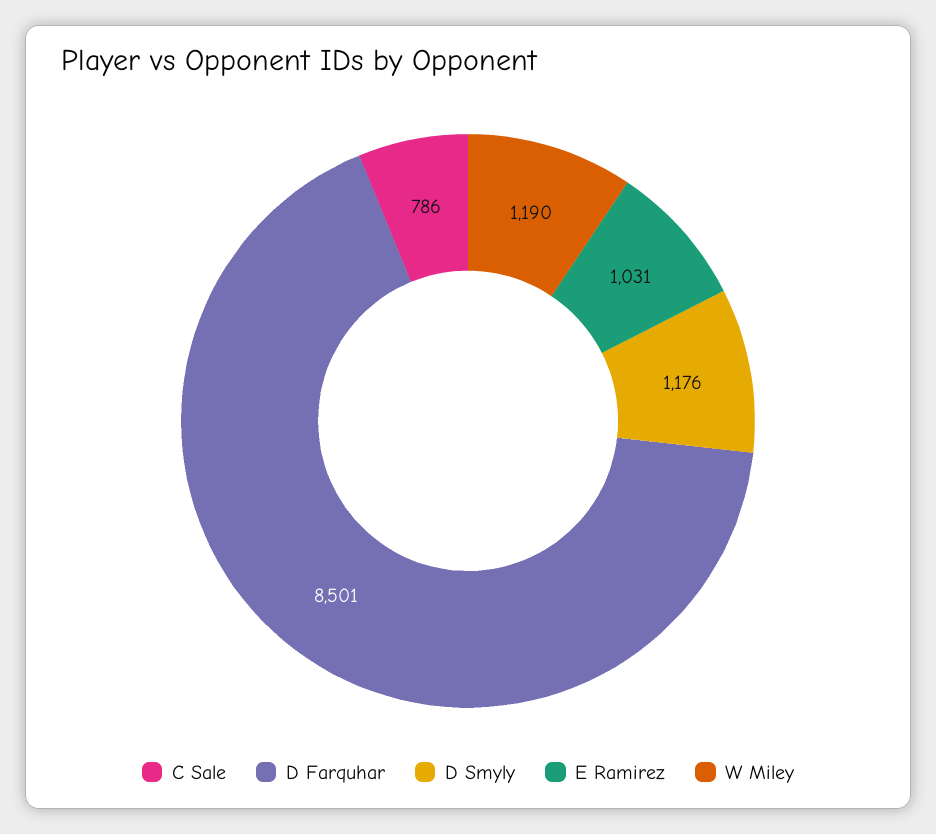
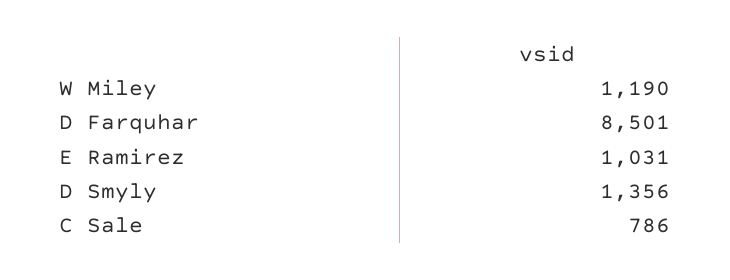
D Smyly: 1176 -> 1356

